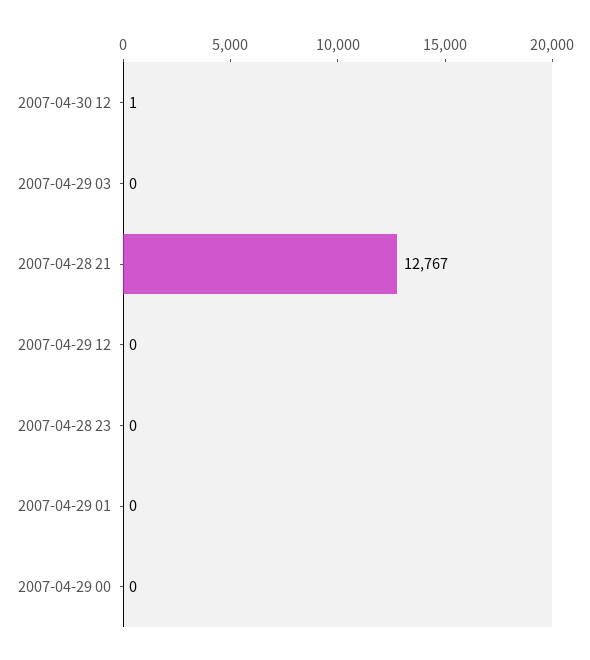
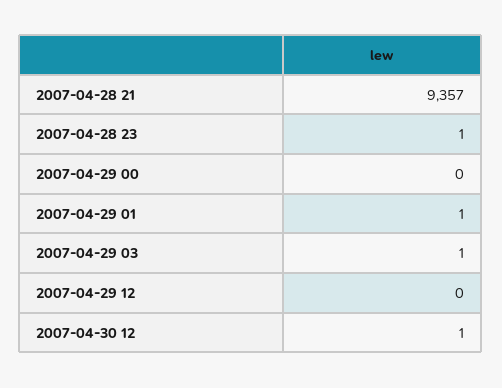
2007-04-29 03: 0 -> 1
2007-04-28 21: 12767 -> 9357
2007-04-28 23: 0 -> 1
2007-04-29 01: 0 -> 1

